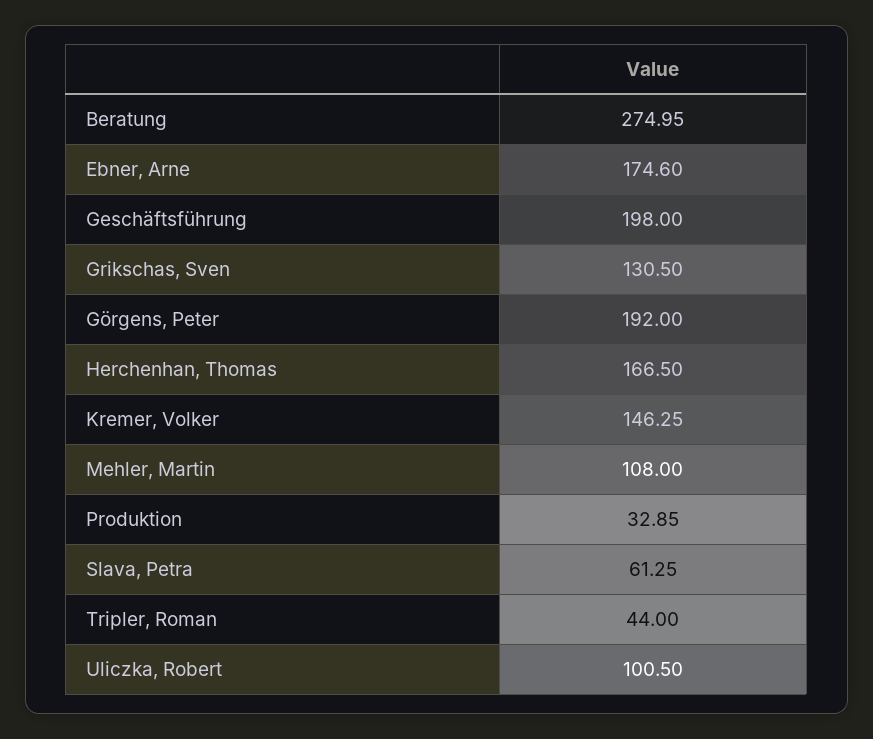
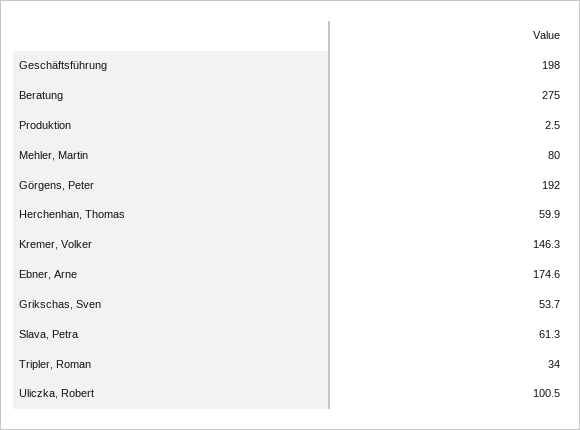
Grikschas, Sven: 130.5 -> 53.7
Herchenhan, Thomas: 166.5 -> 59.9
Mehler, Martin: 108 -> 80
Produktion: 32.85 -> 2.5
Tripler, Roman: 44 -> 34

